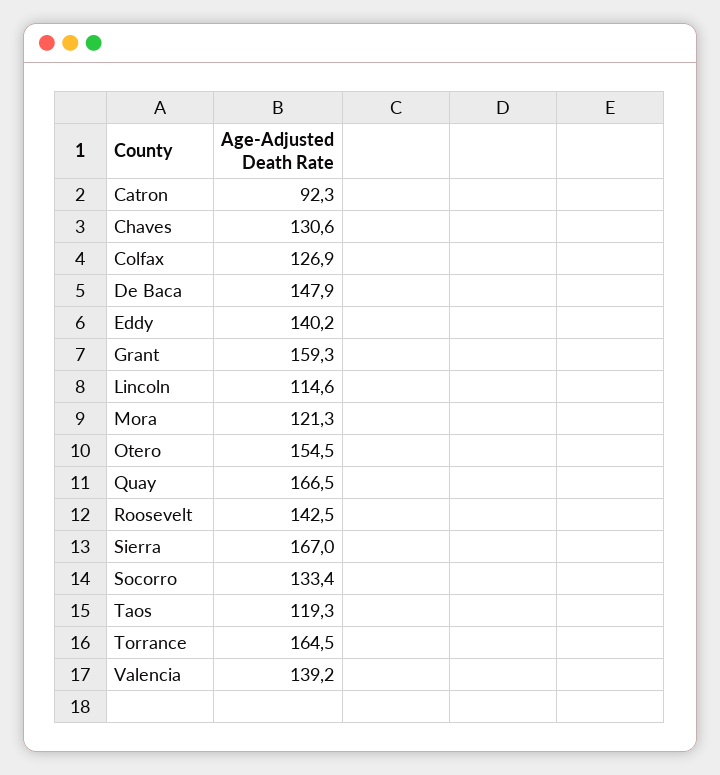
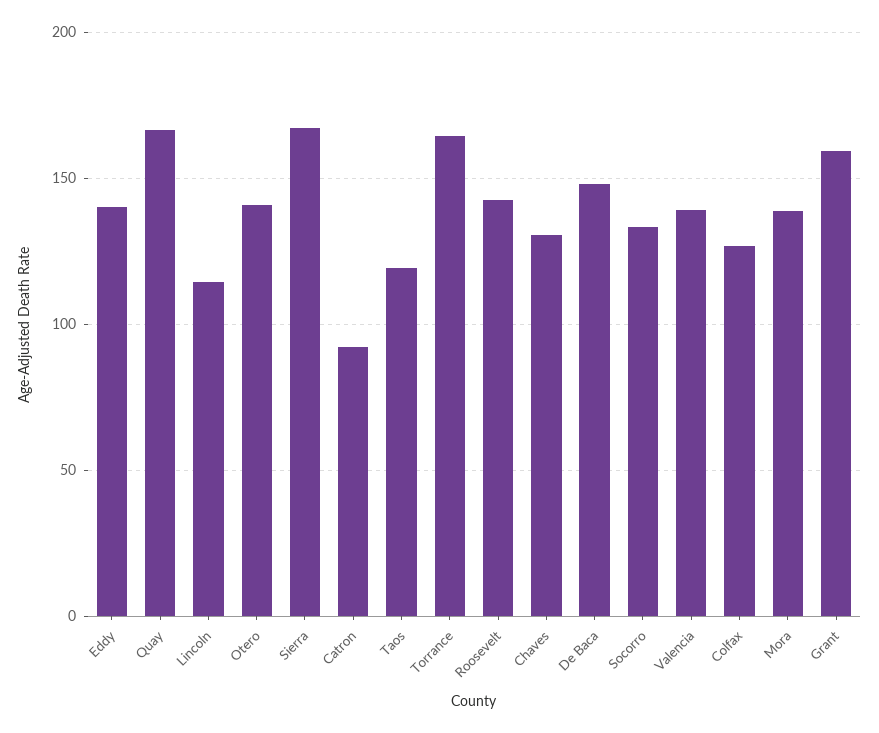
Mora: 121.3 -> 140
Otero: 154.5 -> 140

